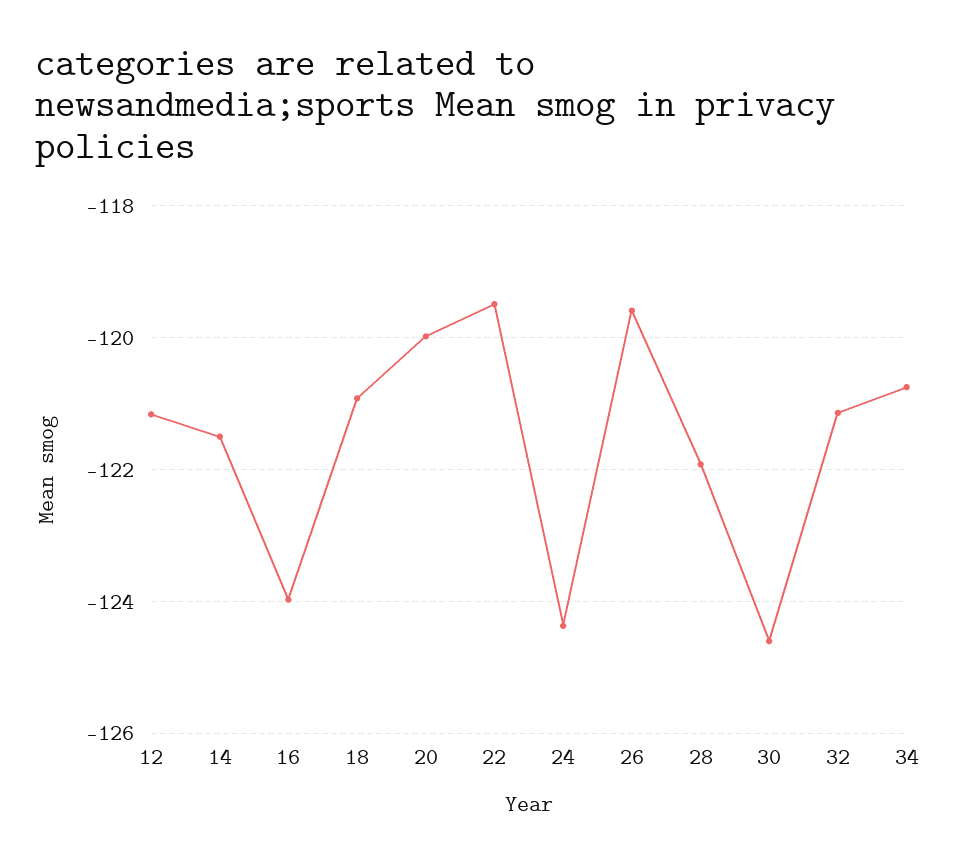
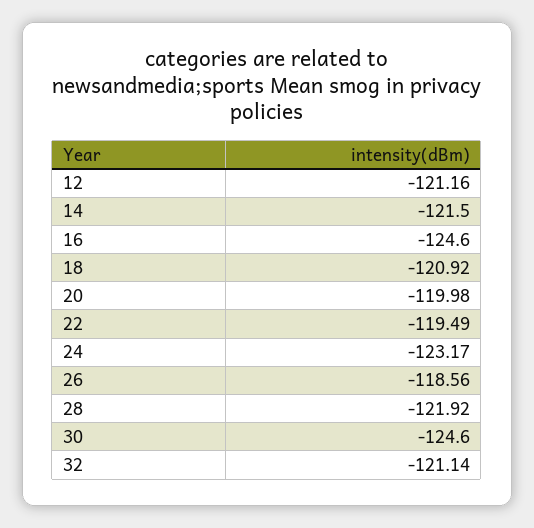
16: -124 -> -124.6
24: -124.4 -> -123.17
26: -119.6 -> -118.56
34: -120.8 -> none

